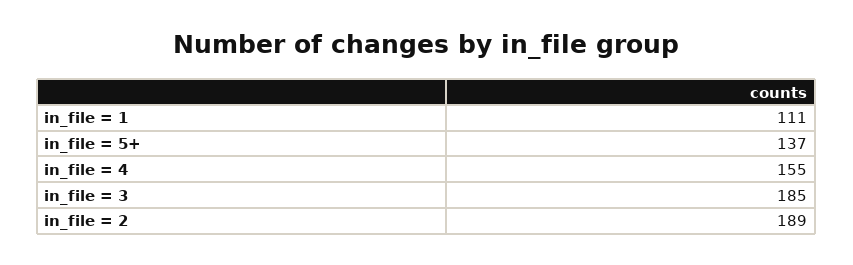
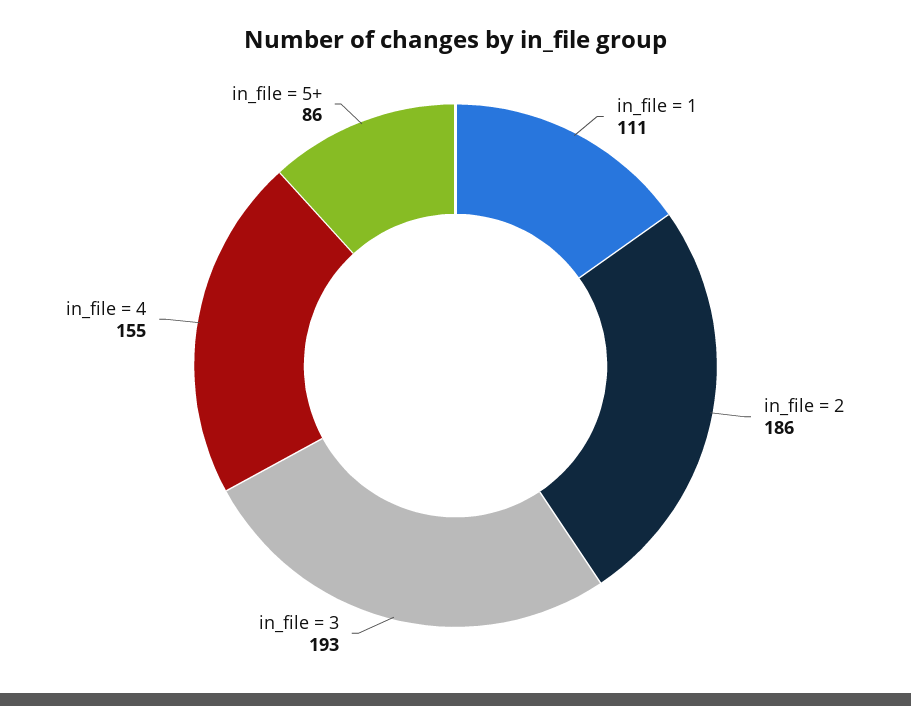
in_file = 5+: 137 -> 86
in_file = 3: 185 -> 193
in_file = 2: 189 -> 186

